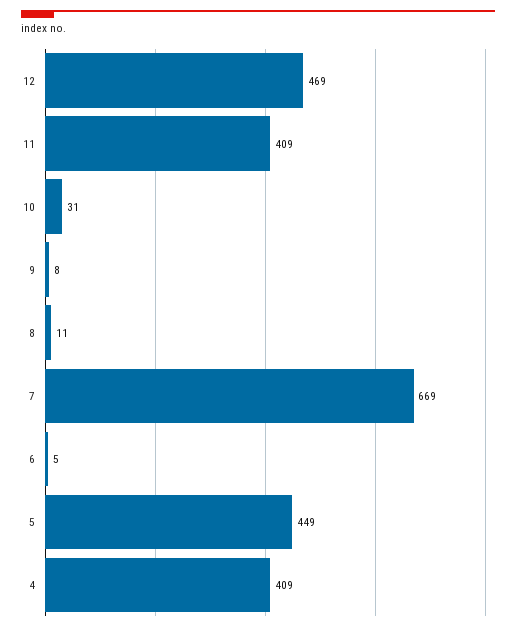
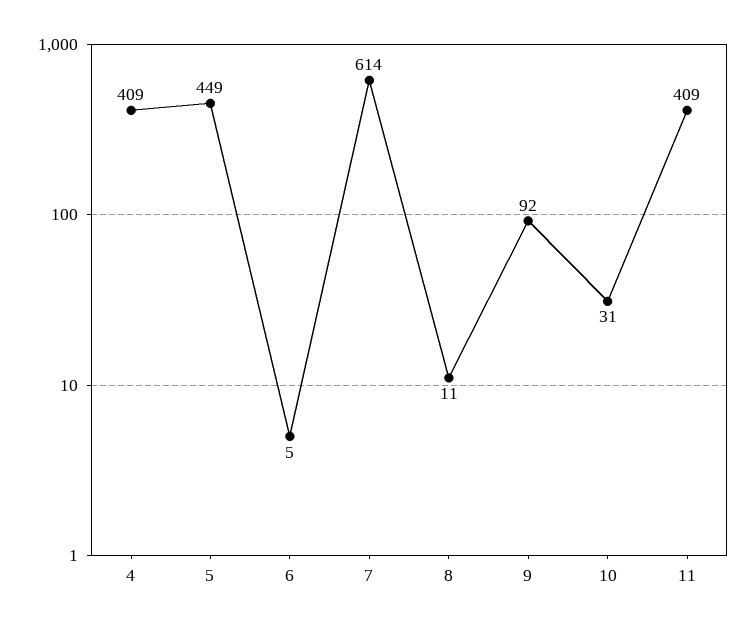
12: 469 -> none
9: 8 -> 92
7: 669 -> 614

